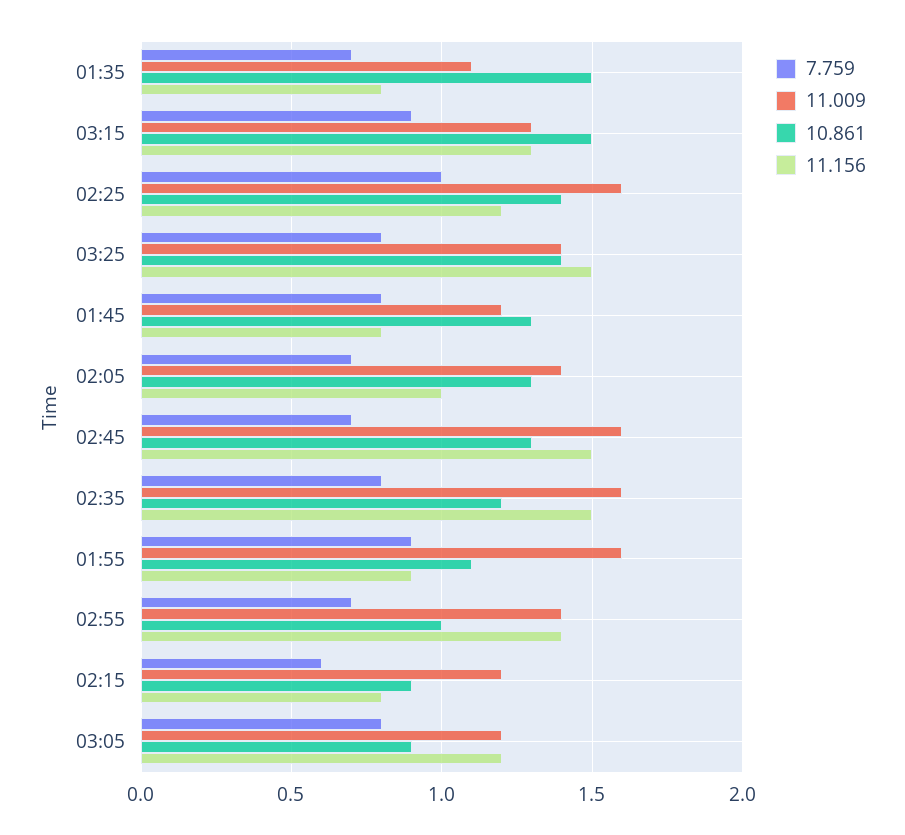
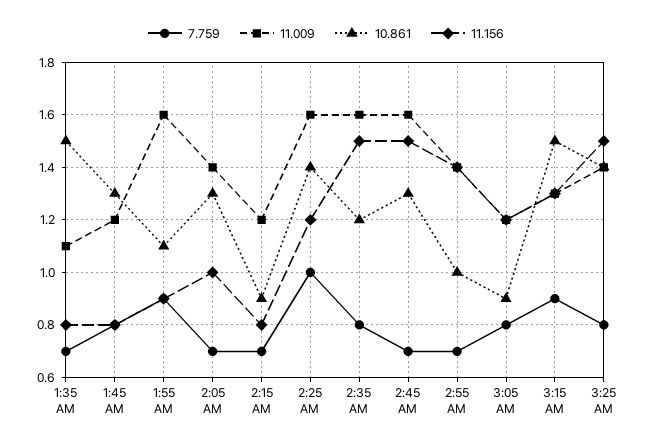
7.759, 02:15: 0.6 -> 0.7

